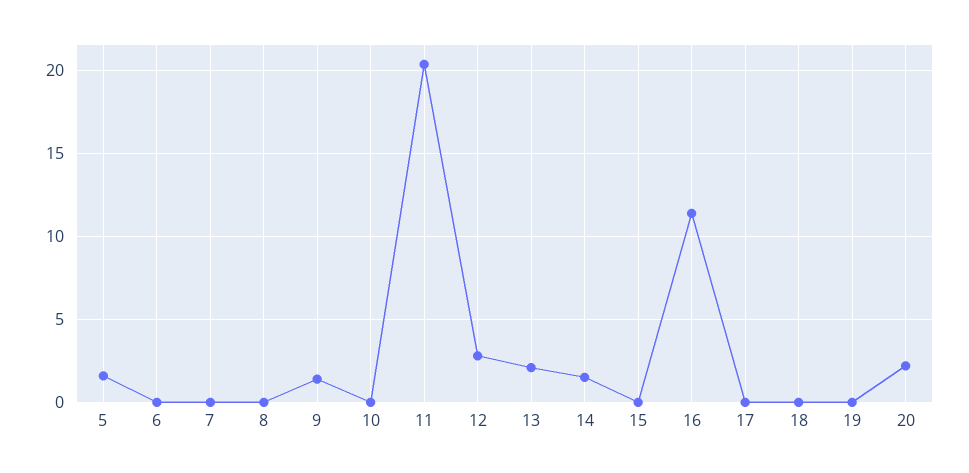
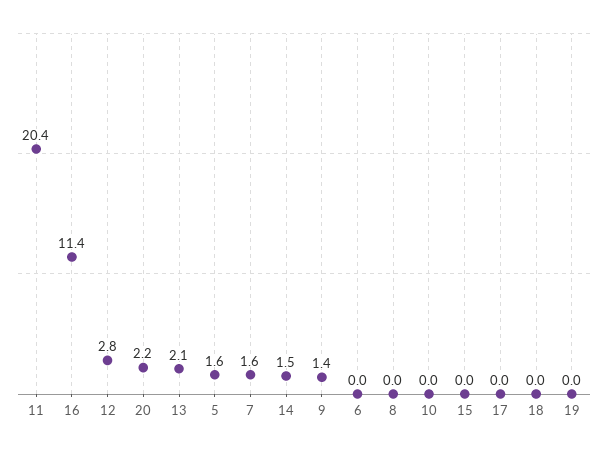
7: 0 -> 1.6

